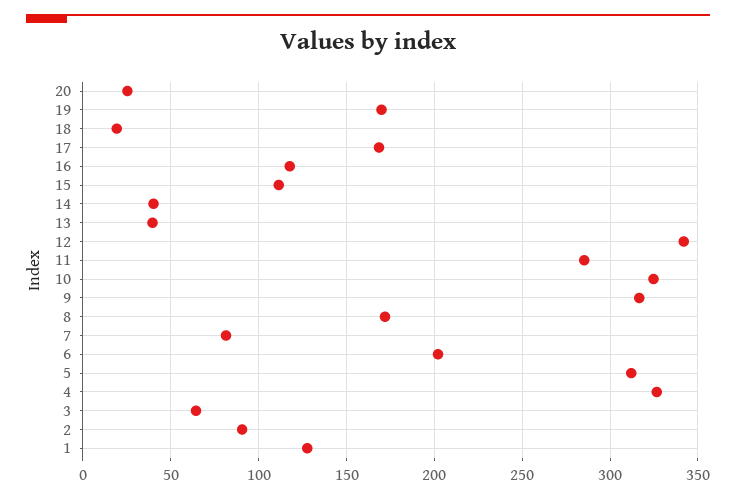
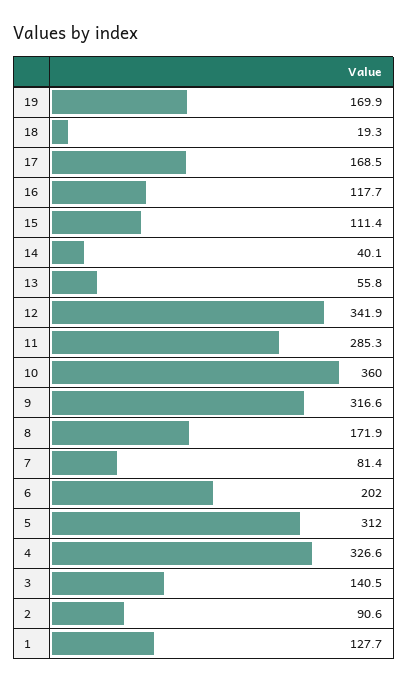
20: 25 -> none
13: 40 -> 55.8
10: 325 -> 360
3: 65 -> 140.5

